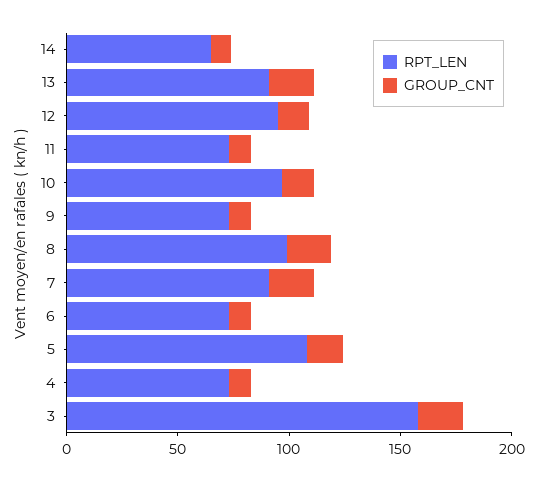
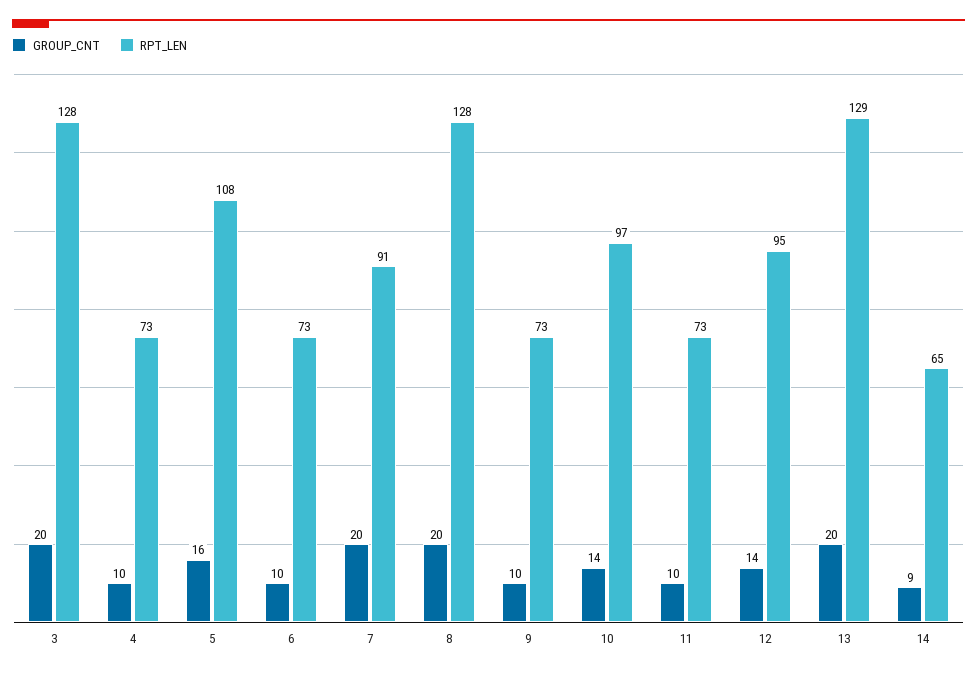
RPT_LEN, 13: 90 -> 129
RPT_LEN, 8: 100 -> 128
RPT_LEN, 3: 160 -> 128

